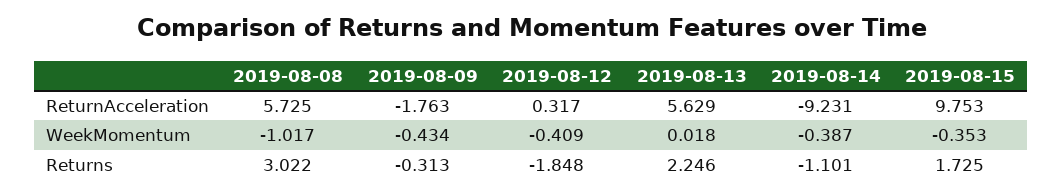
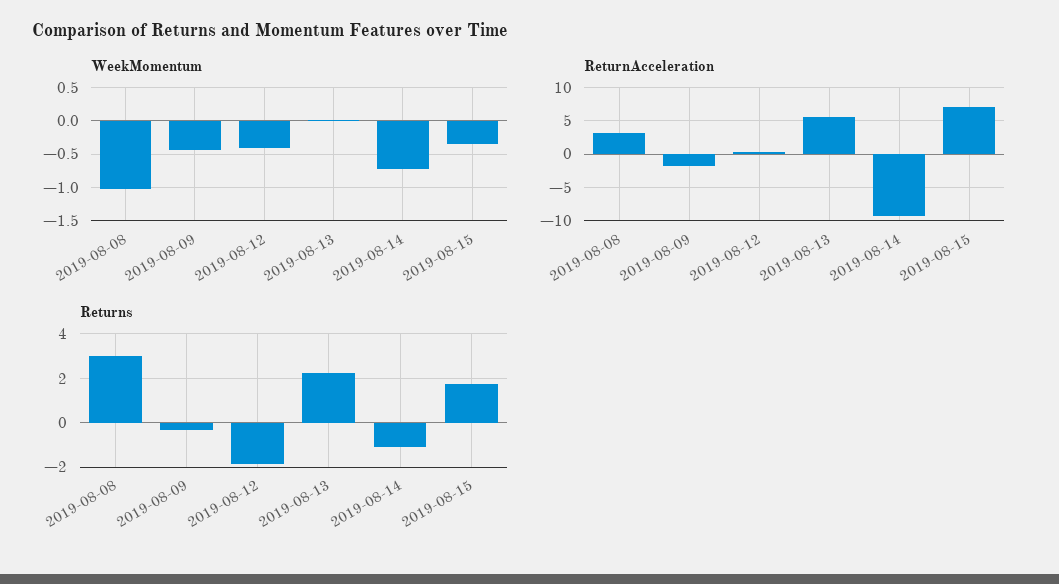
ReturnAcceleration, 2019-08-08: 5.725 -> 3
ReturnAcceleration, 2019-08-15: 9.753 -> 7
WeekMomentum, 2019-08-14: -0.387 -> -0.7

